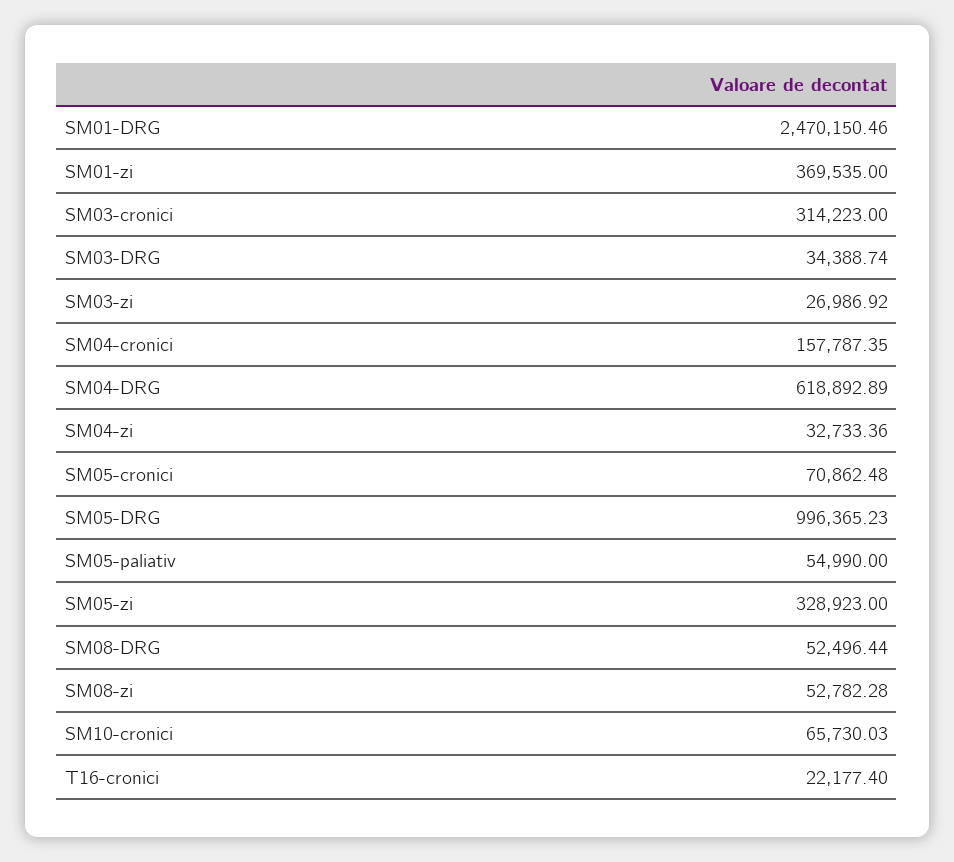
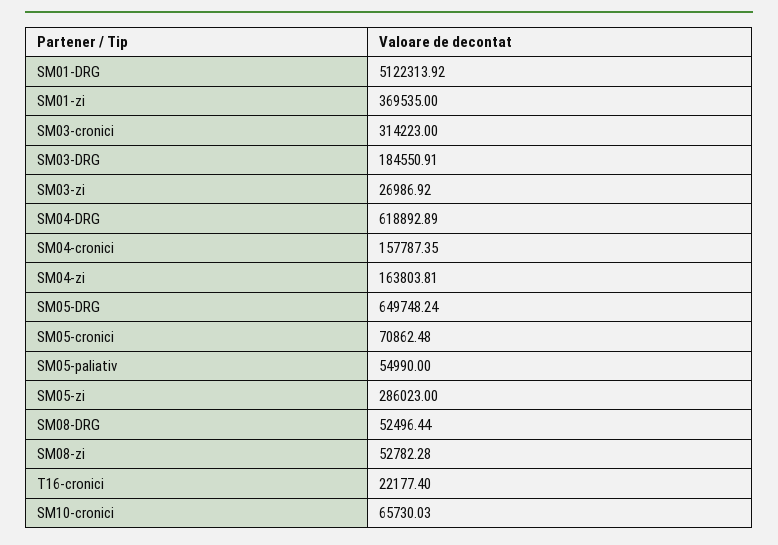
SM01-DRG: 2470150.46 -> 5122313.92
SM03-DRG: 34388.74 -> 184550.91
SM04-zi: 32733.36 -> 163803.81
SM05-DRG: 996365.23 -> 649748.24
SM05-zi: 328923 -> 286023

